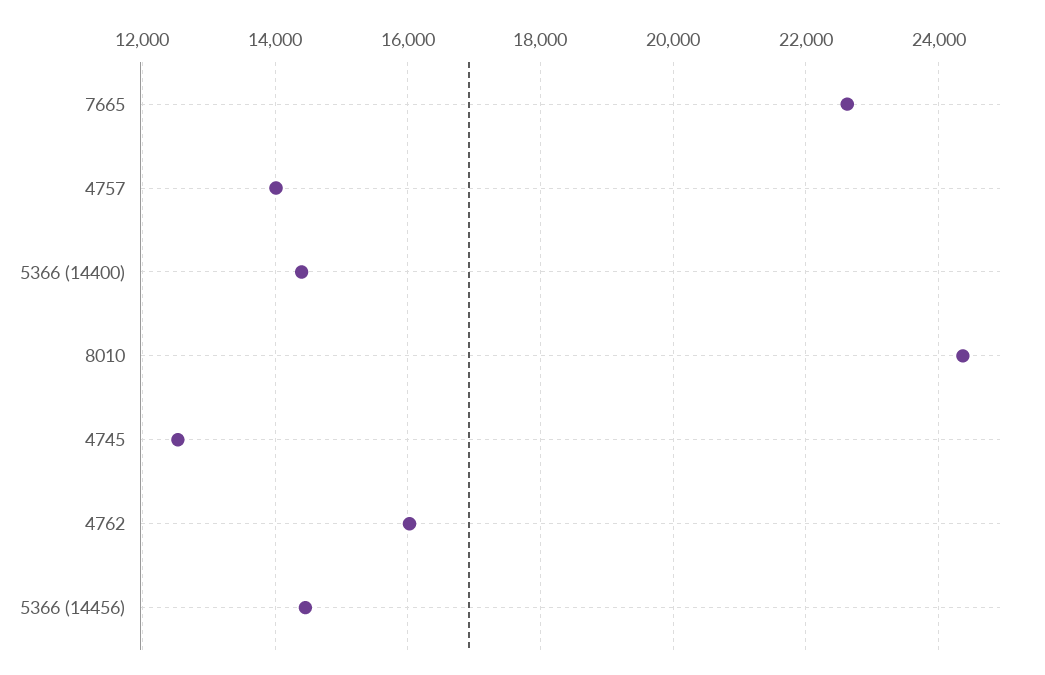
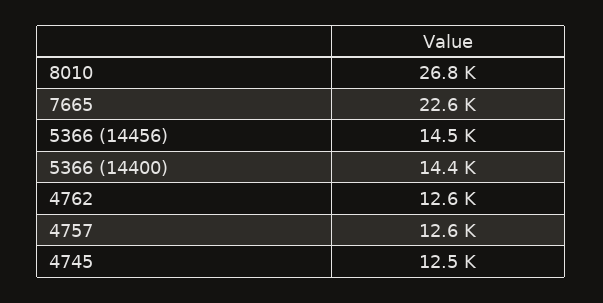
4757: 14000 -> 12600
8010: 24400 -> 26800
4762: 16000 -> 12600

